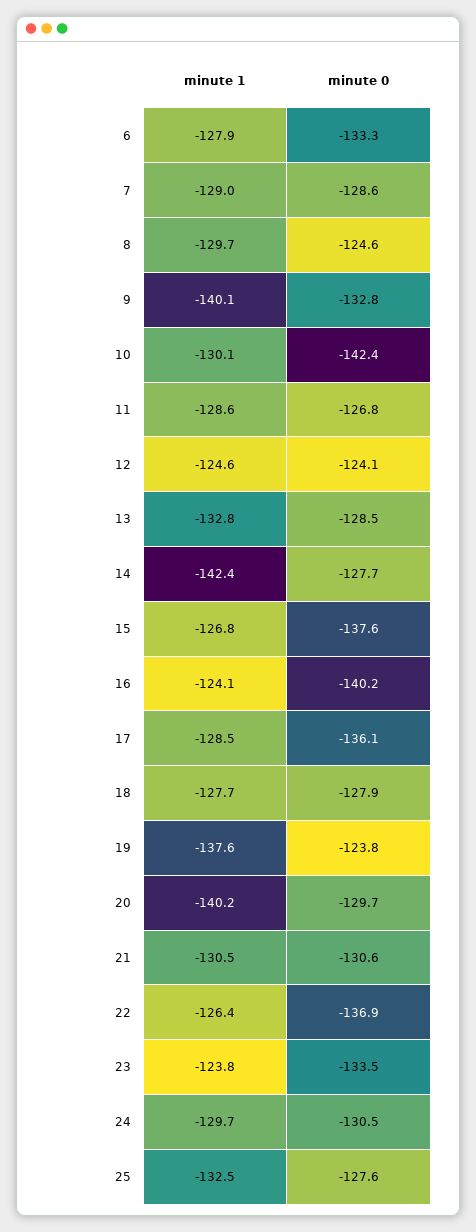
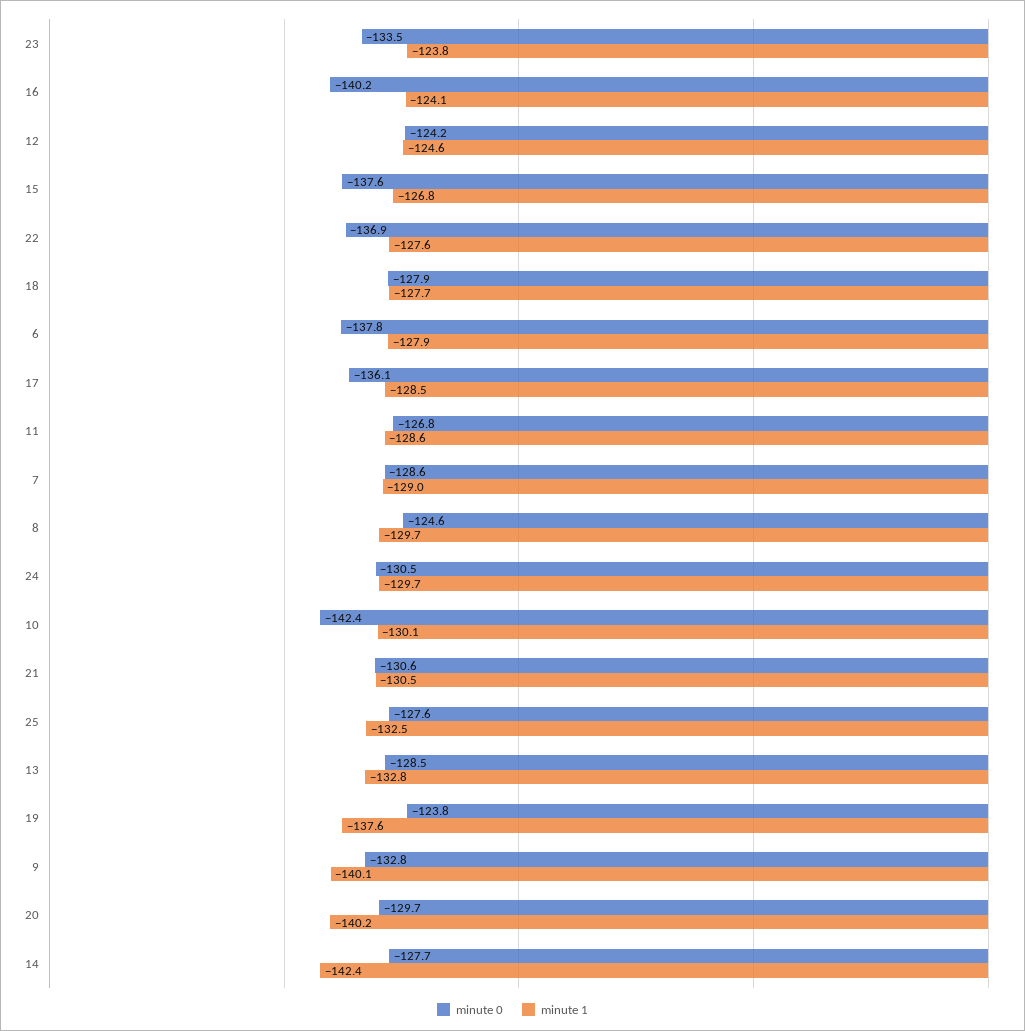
minute 0, 6: -133.3 -> -137.8
minute 0, 12: -124.1 -> -124.2
minute 1, 22: -126.4 -> -127.6

